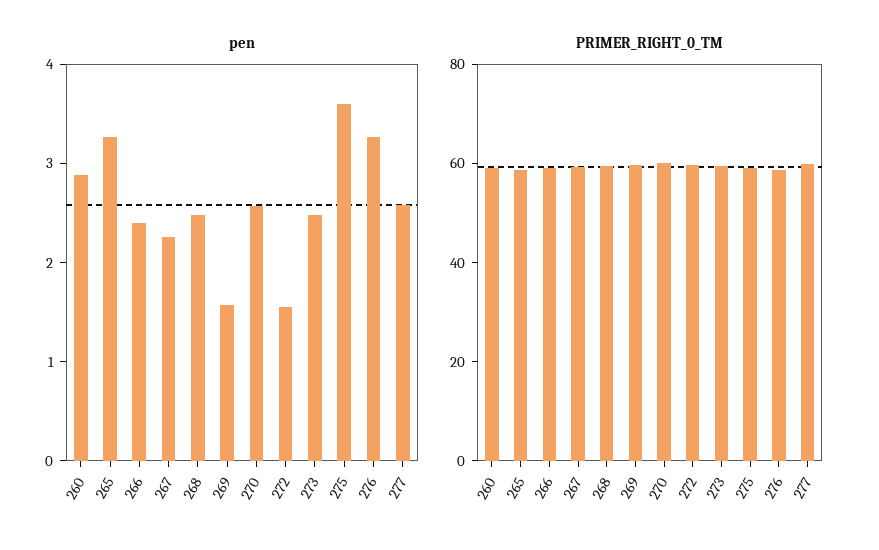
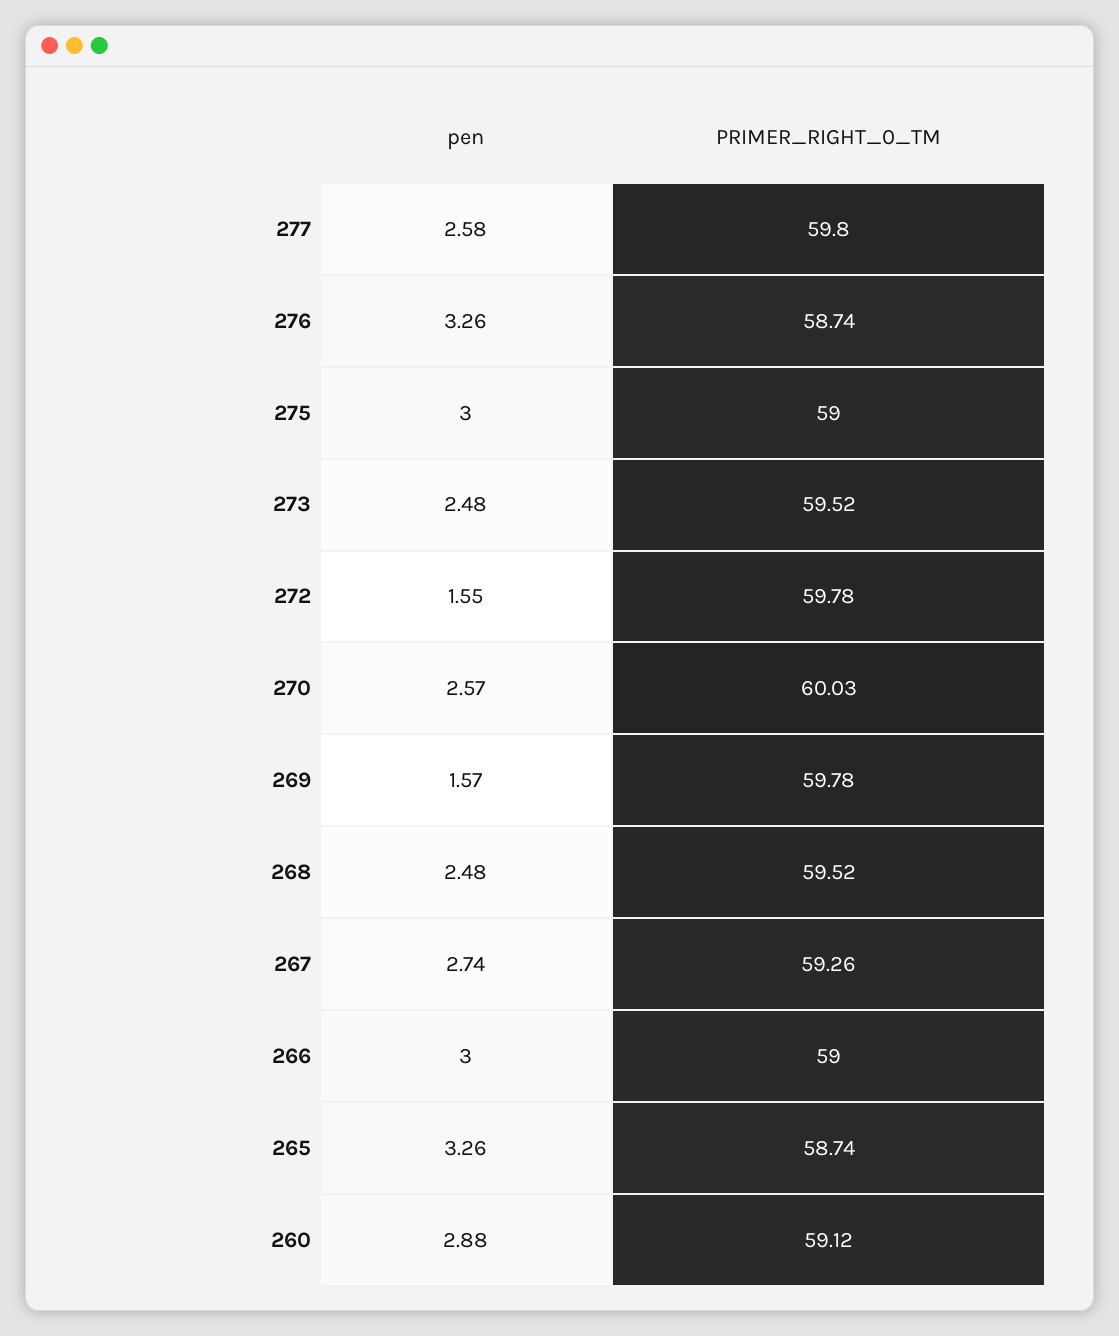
pen, 266: 2.4 -> 3
pen, 267: 2.2 -> 2.74
pen, 275: 3.6 -> 3

